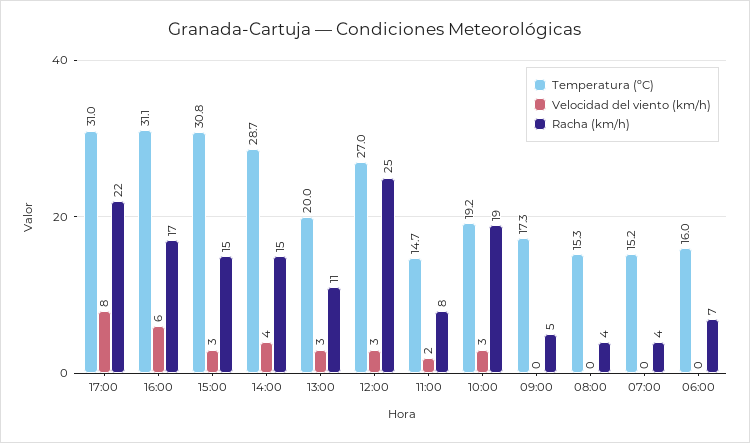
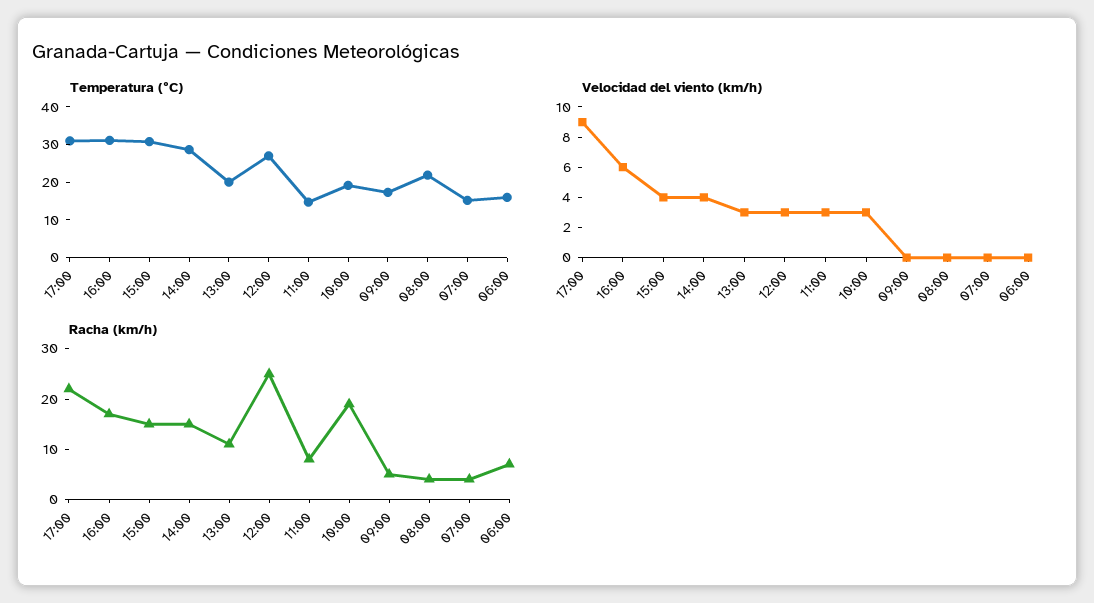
Velocidad del viento (km/h), 17:00: 8 -> 9
Velocidad del viento (km/h), 15:00: 3 -> 4
Velocidad del viento (km/h), 11:00: 2 -> 3
Temperatura (ºC), 08:00: 15.3 -> 22.5

